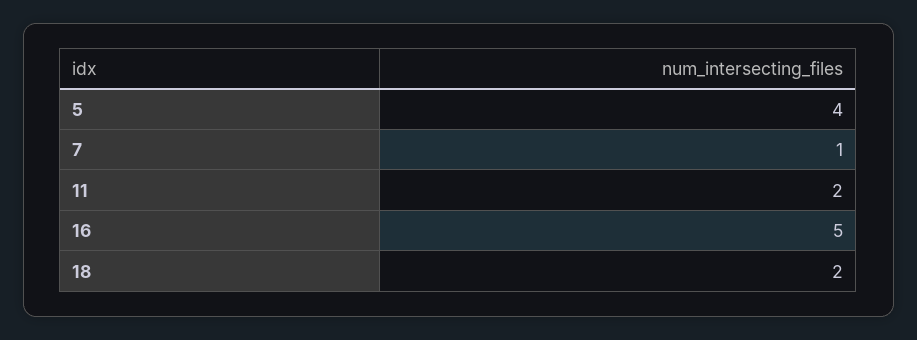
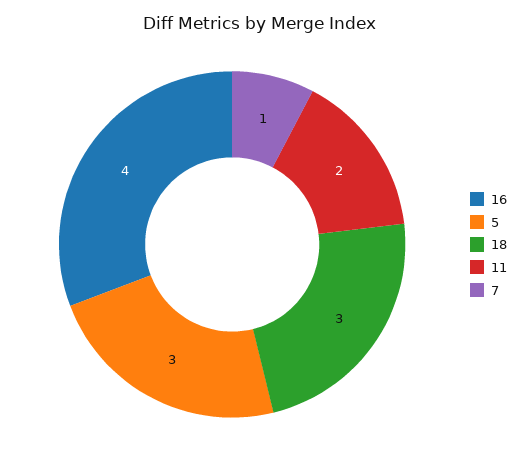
5: 4 -> 3
16: 5 -> 4
18: 2 -> 3

